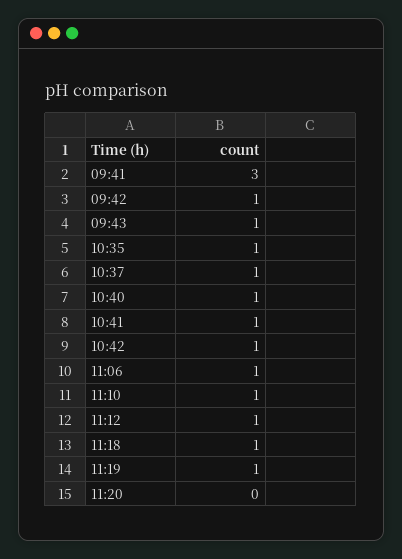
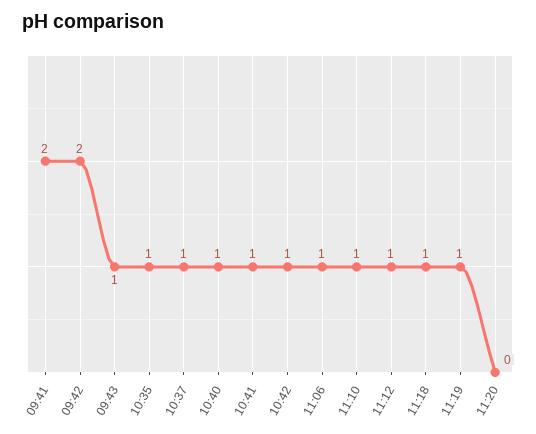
09:41: 3 -> 2
09:42: 1 -> 2

